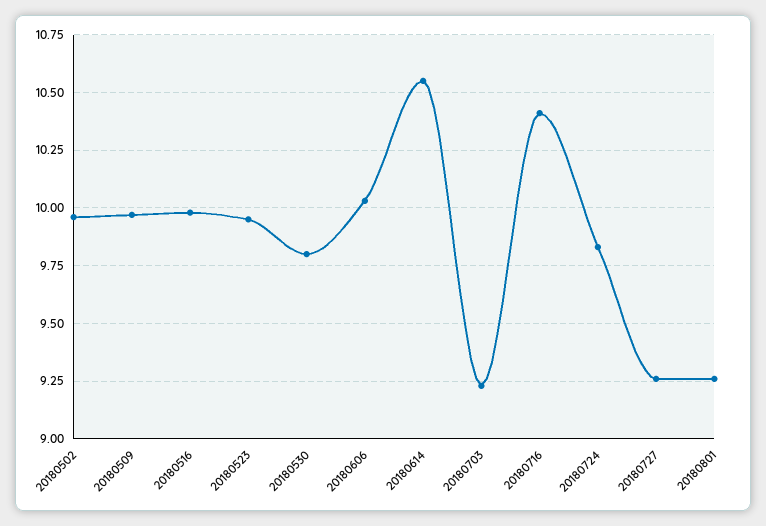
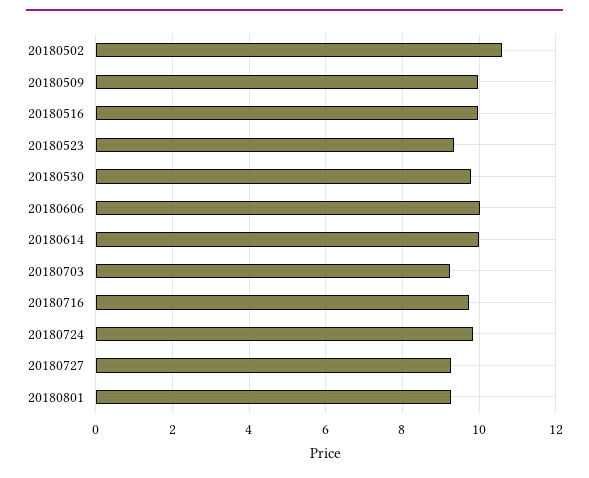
20180502: 9.95 -> 10.6
20180523: 9.95 -> 9.4
20180614: 10.55 -> 10
20180716: 10.4 -> 9.8

